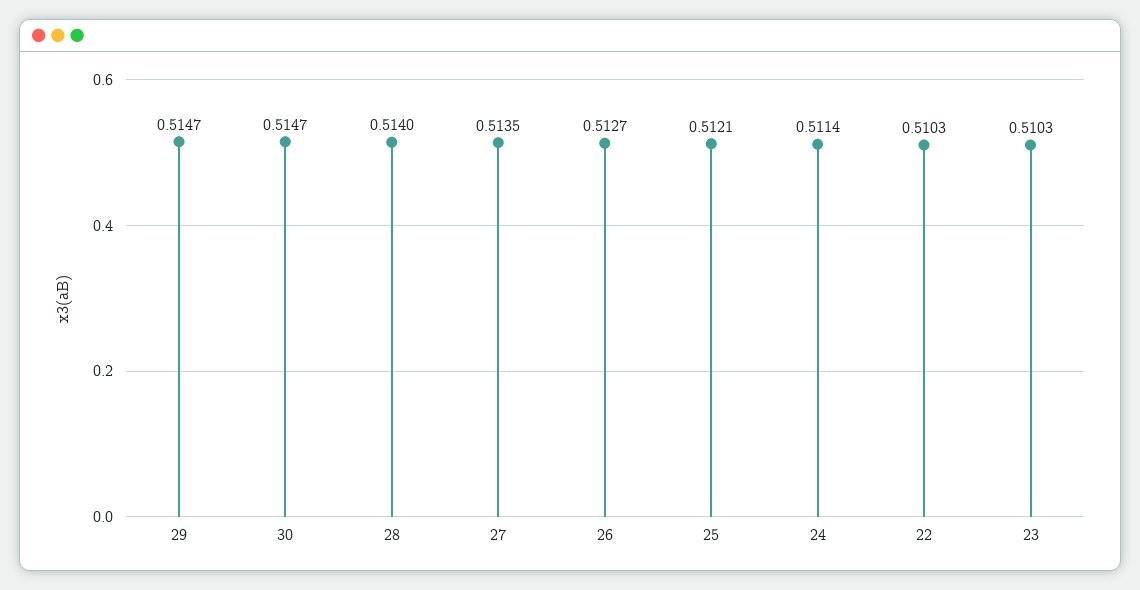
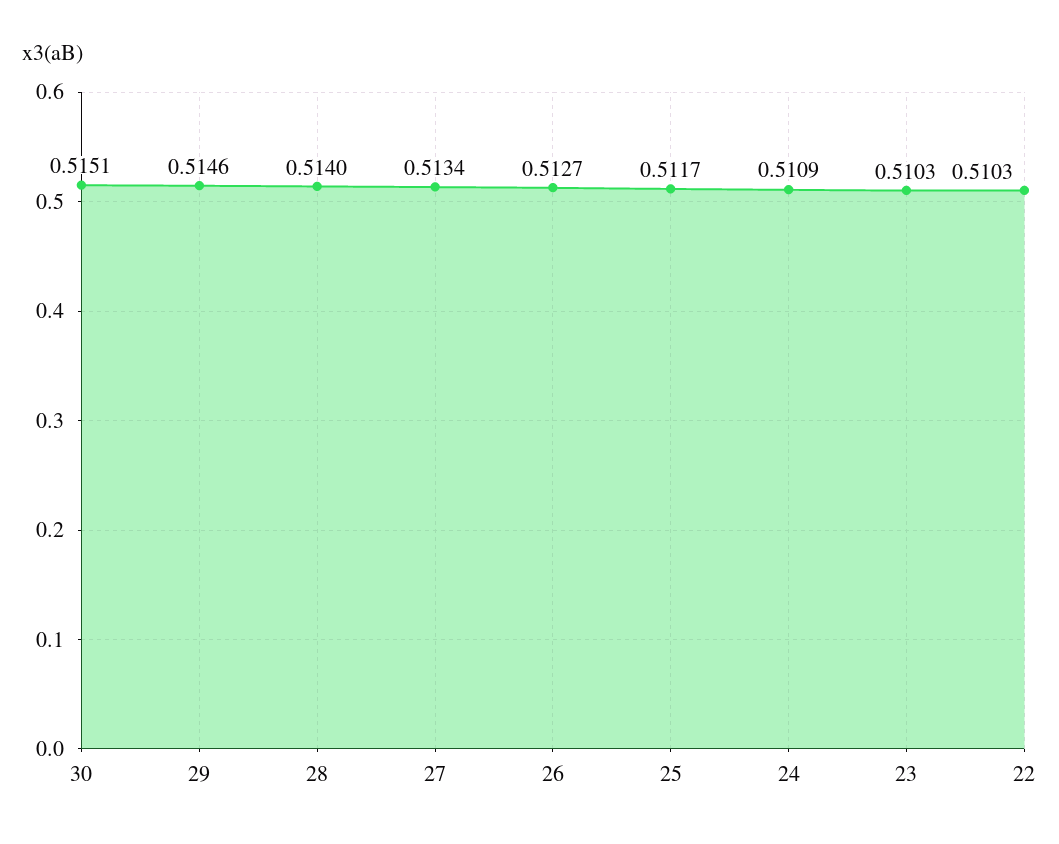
29: 0.5147 -> 0.5146
30: 0.5147 -> 0.5151
27: 0.5135 -> 0.5134
25: 0.5121 -> 0.5117
24: 0.5114 -> 0.5109

